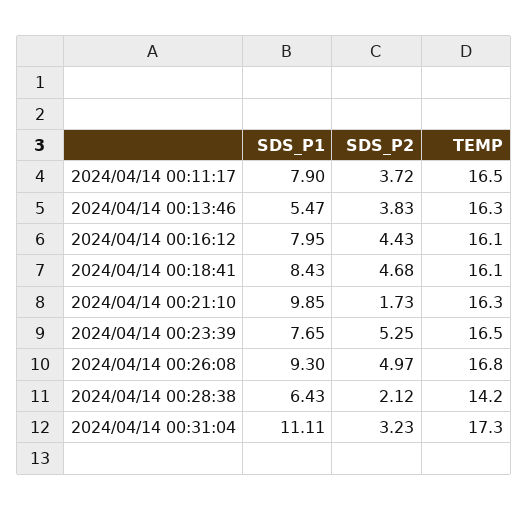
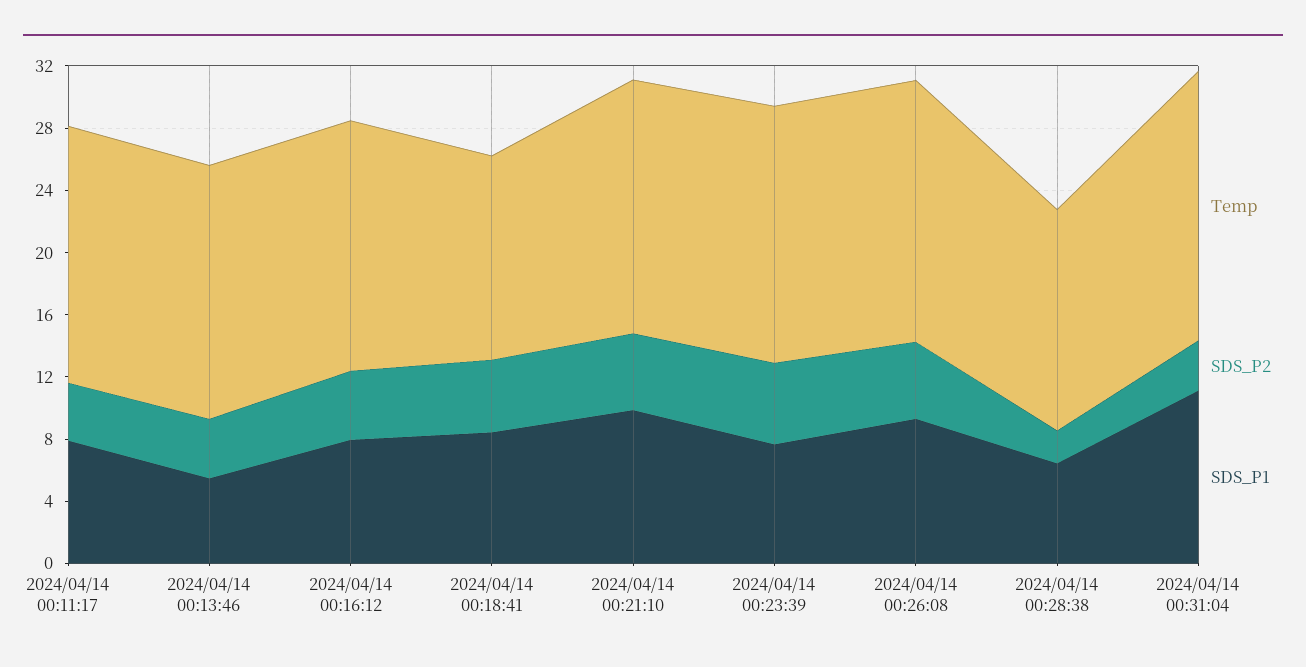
TEMP, 2024/04/14 00:18:41: 16.1 -> 13
SDS_P2, 2024/04/14 00:21:10: 1.73 -> 5

